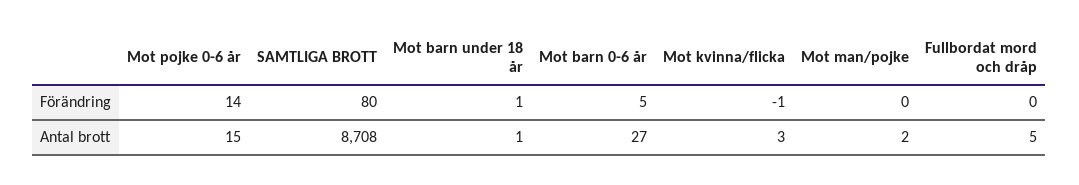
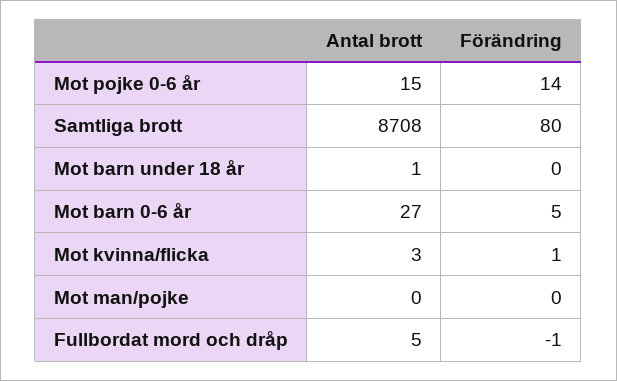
Mot barn under 18 år, Förändring: 1 -> 0
Mot kvinna/flicka, Förändring: -1 -> 1
Fullbordat mord och dråp, Förändring: 0 -> -1
Mot man/pojke, Antal brott: 2 -> 0

